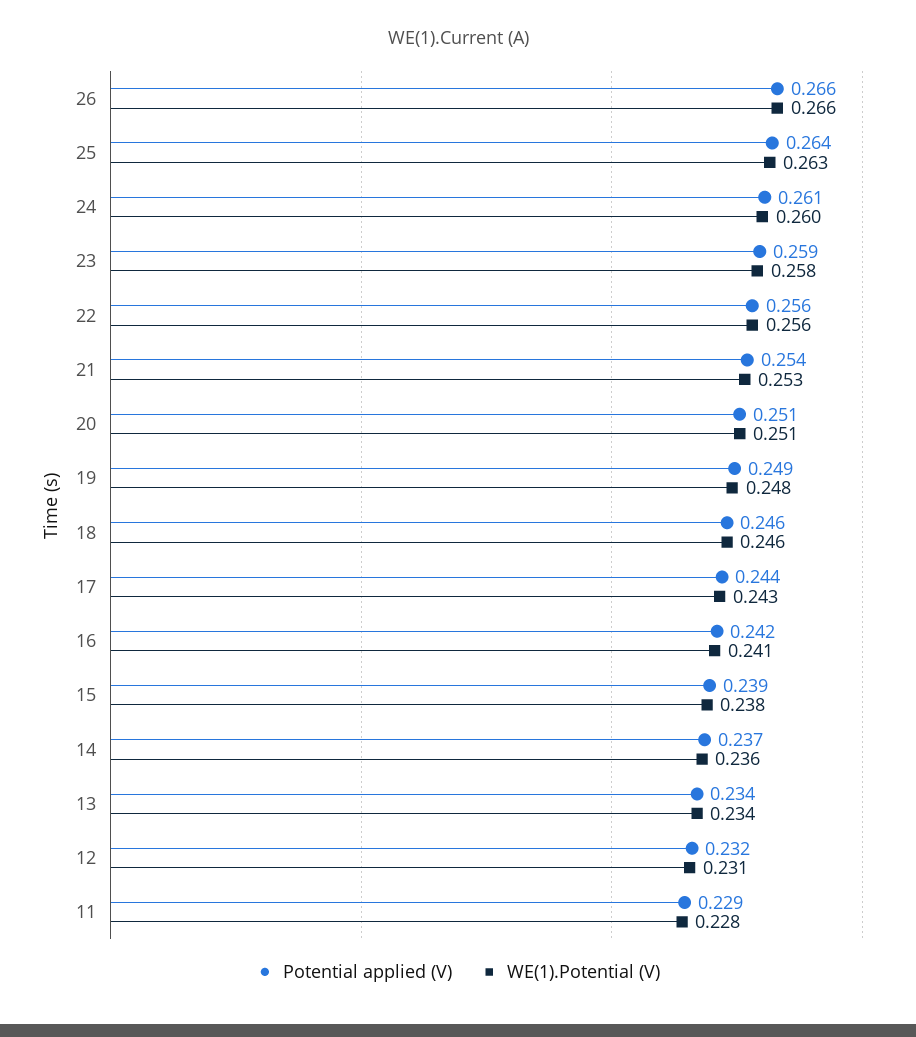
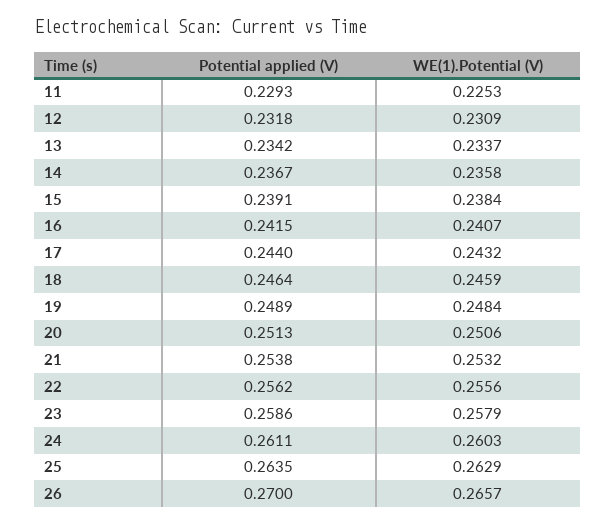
Potential applied (V), 26: 0.266 -> 0.27
WE(1).Potential (V), 11: 0.228 -> 0.2253

